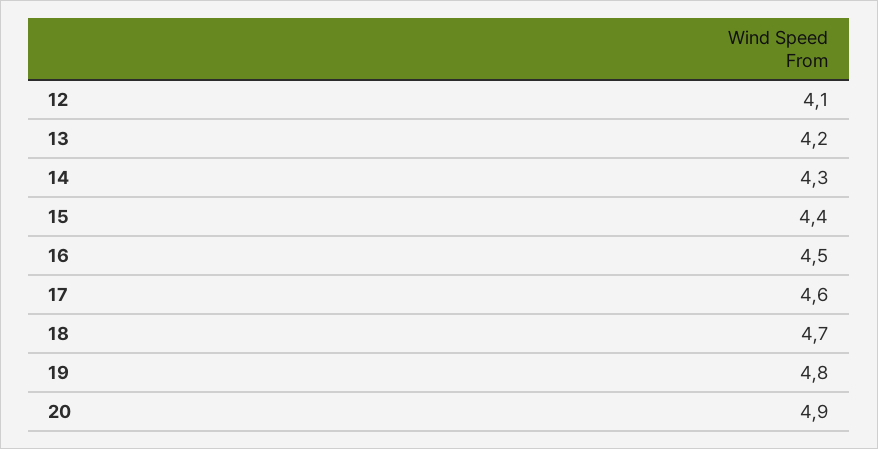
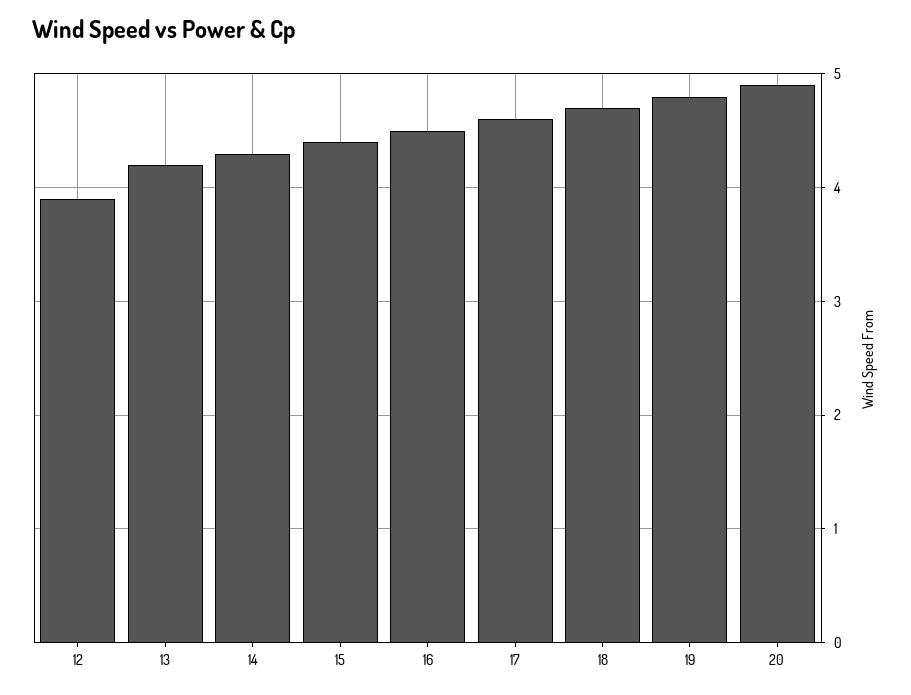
12: 4.1 -> 3.9

